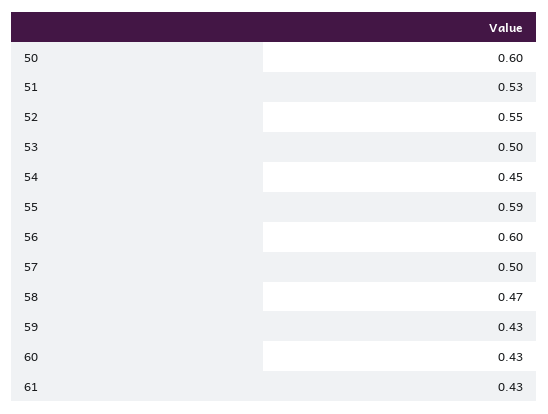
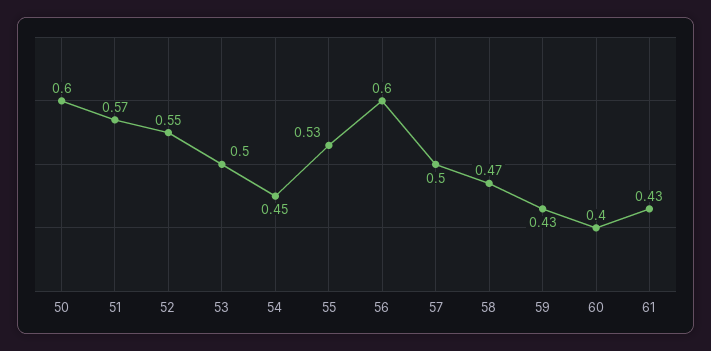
51: 0.53 -> 0.57
55: 0.59 -> 0.53
60: 0.43 -> 0.4

